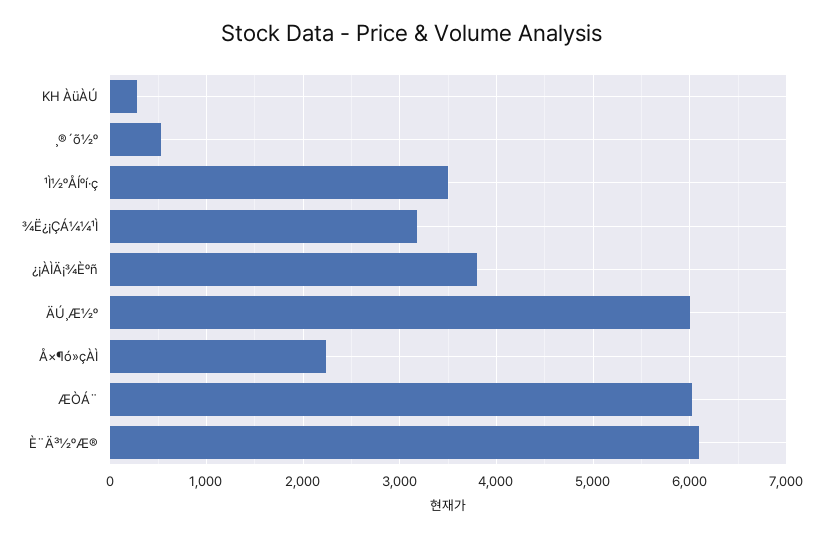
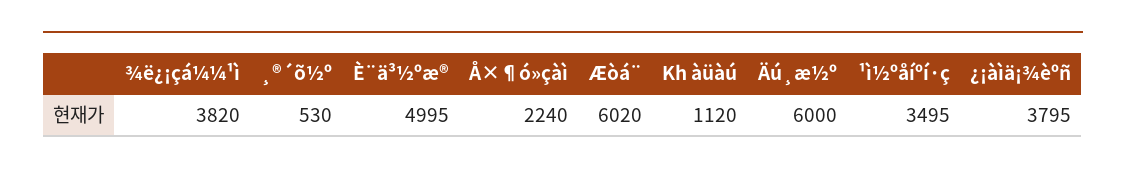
KH ÀüÀÚ: 300 -> 1120
¾Ë¿¡ÇÁ¼¼¹Ì: 3200 -> 3820
È¨Ä³½ºÆ®: 6100 -> 4995

